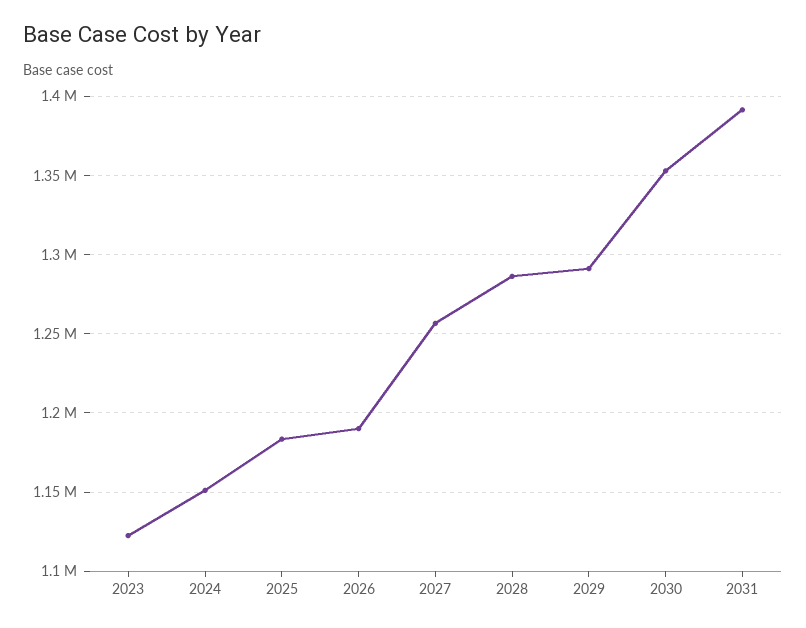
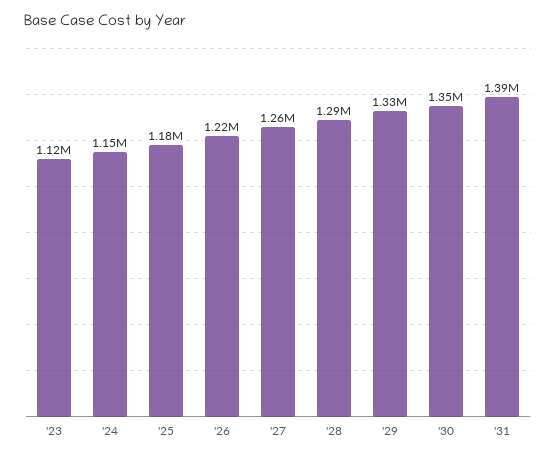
2026: 1190000 -> 1220000
2029: 1290000 -> 1330000

